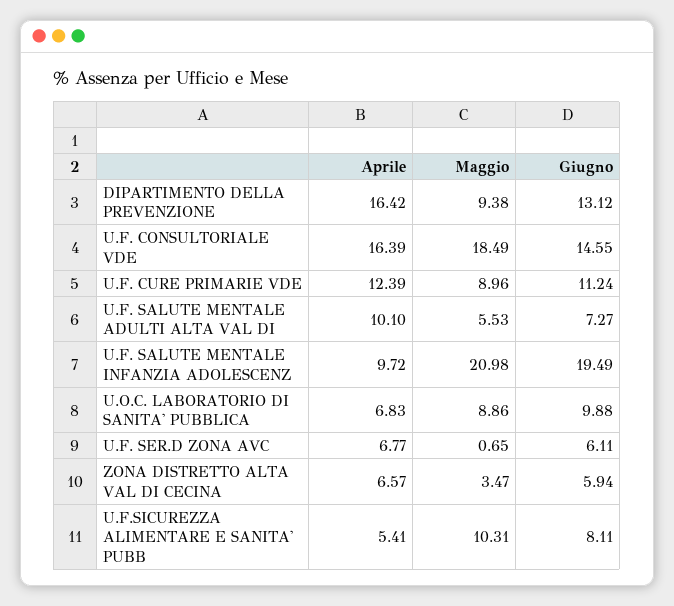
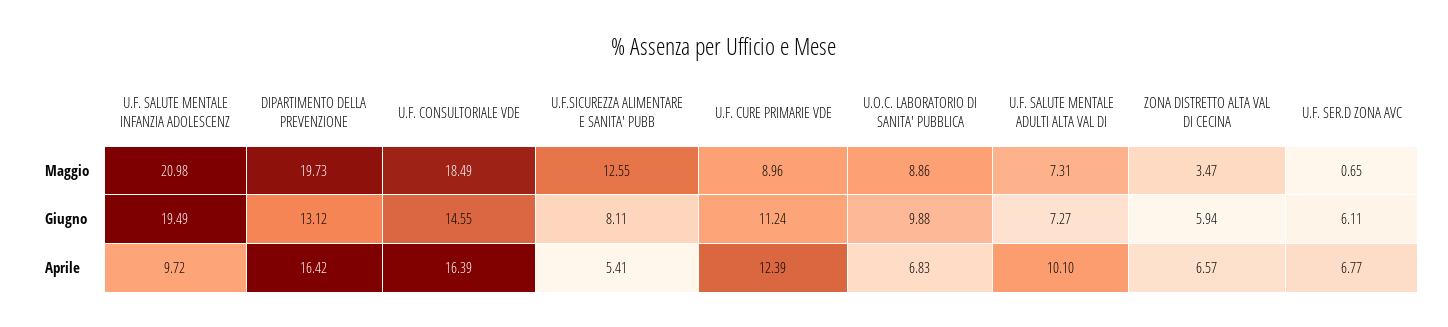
Maggio, DIPARTIMENTO DELLA PREVENZIONE: 9.38 -> 19.73
Maggio, U.F. SALUTE MENTALE ADULTI ALTA VAL DI: 5.53 -> 7.31
Maggio, U.F.SICUREZZA ALIMENTARE E SANITA' PUBB: 10.31 -> 12.55

